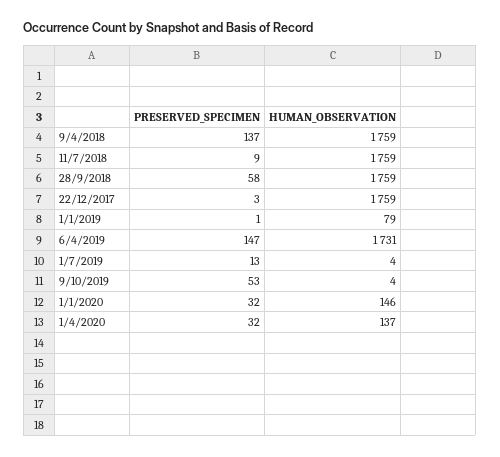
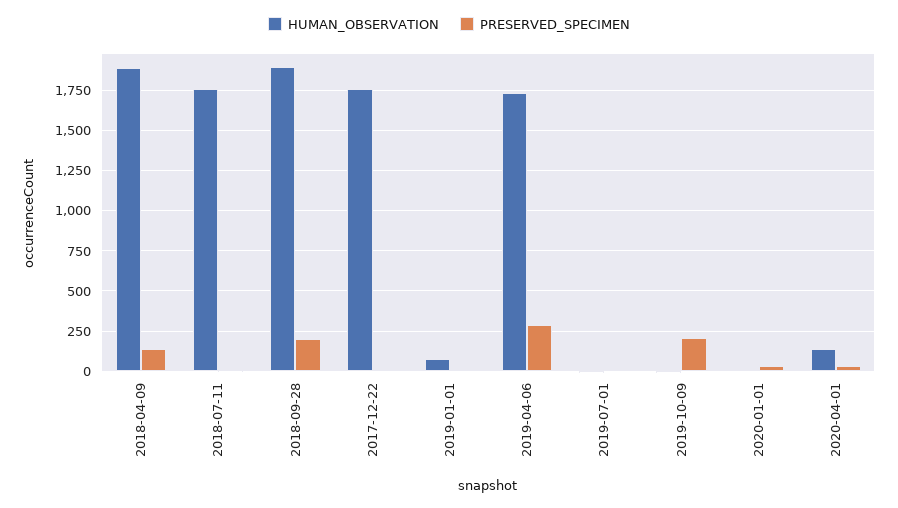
HUMAN_OBSERVATION, 9/4/2018: 1759 -> 1900
PRESERVED_SPECIMEN, 28/9/2018: 58 -> 200
HUMAN_OBSERVATION, 28/9/2018: 1759 -> 1900
PRESERVED_SPECIMEN, 6/4/2019: 147 -> 300
PRESERVED_SPECIMEN, 9/10/2019: 53 -> 200
HUMAN_OBSERVATION, 1/1/2020: 146 -> 0

